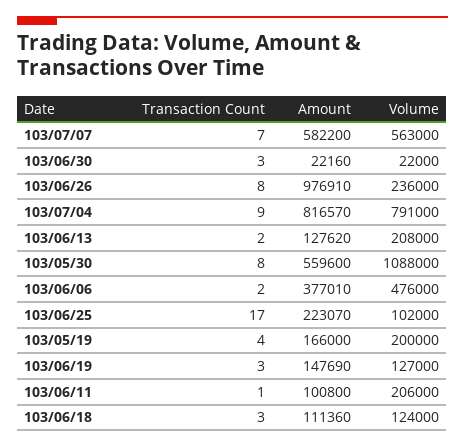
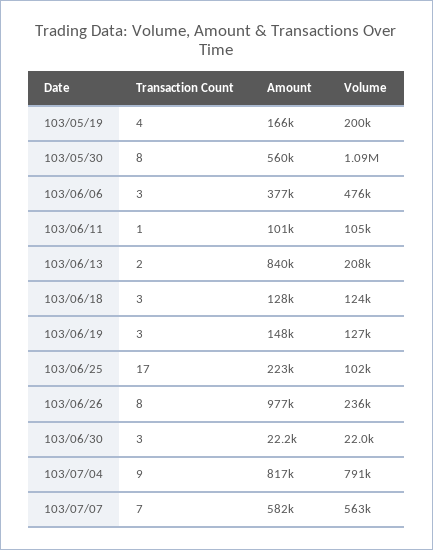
Amount, 103/06/13: 127620 -> 840000
Transaction Count, 103/06/06: 2 -> 3
Volume, 103/06/11: 206000 -> 105000
Amount, 103/06/18: 111360 -> 128000

